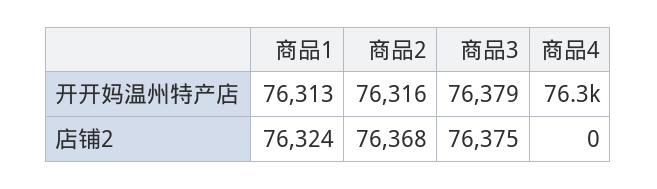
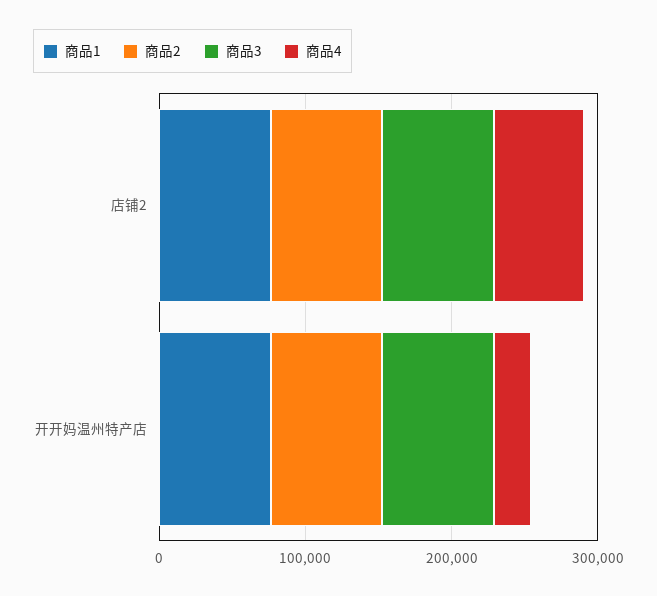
商品4, 开开妈温州特产店: 76300 -> 20000
商品4, 店铺2: 0 -> 60000

